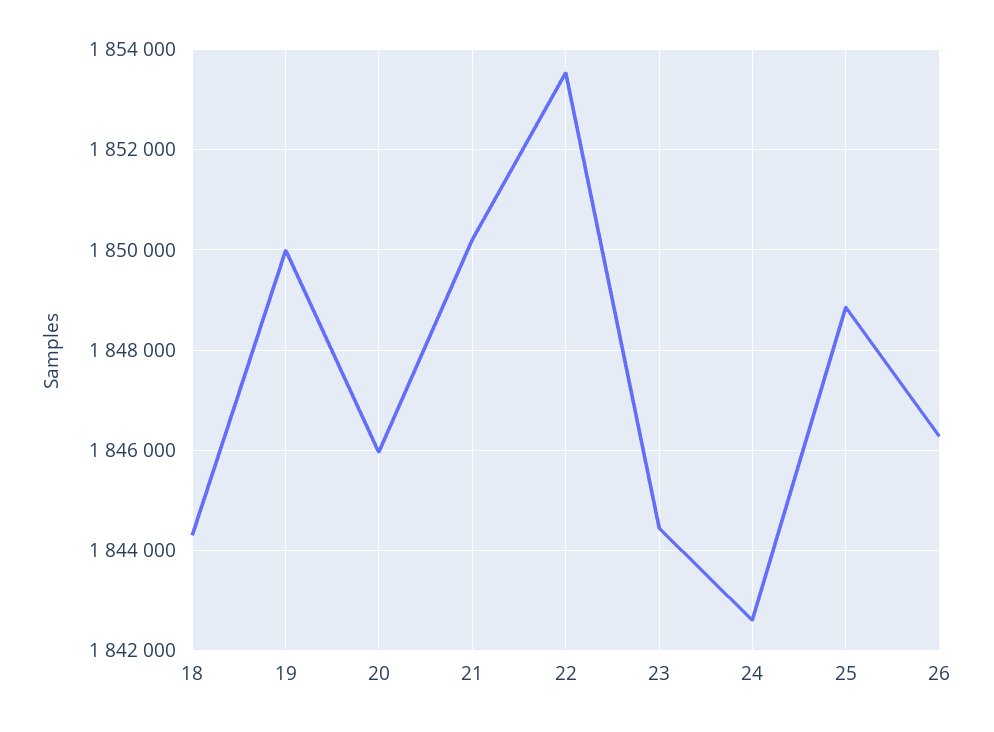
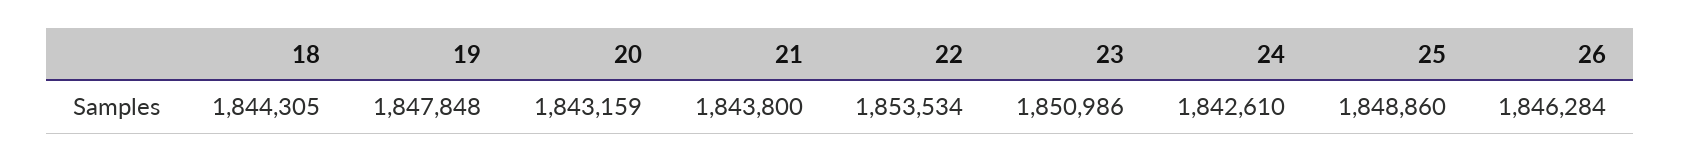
19: 1850000 -> 1847848
20: 1846000 -> 1843159
21: 1850200 -> 1843800
23: 1844400 -> 1850986

